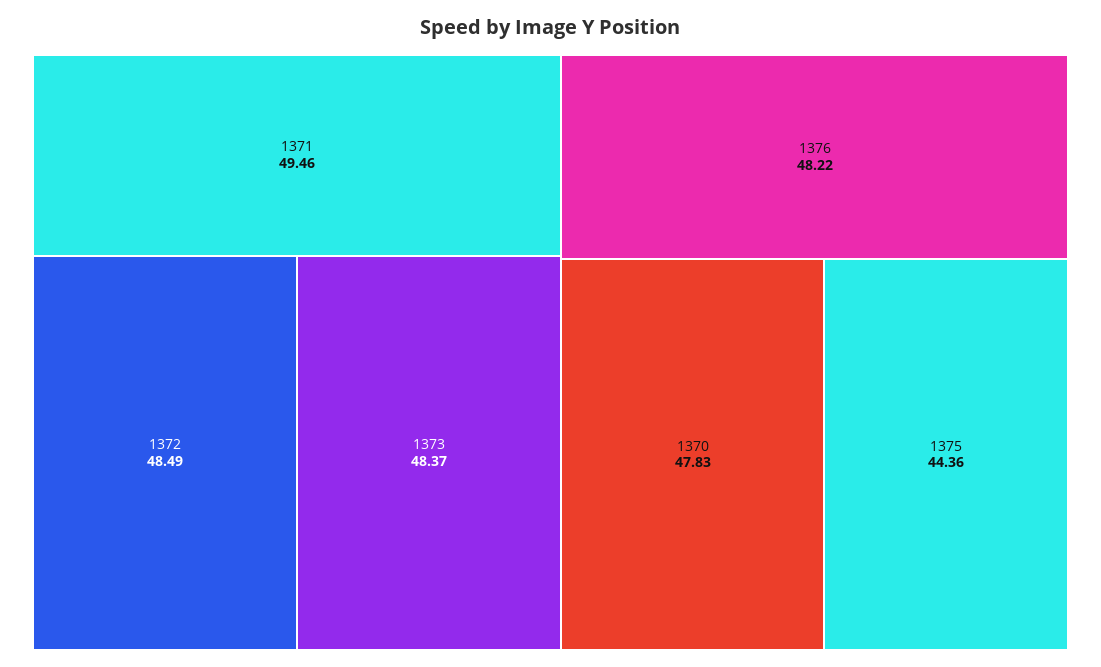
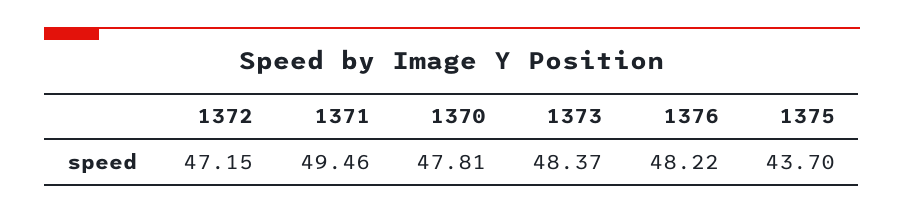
1372: 48.49 -> 47.15
1370: 47.83 -> 47.81
1375: 44.36 -> 43.7

